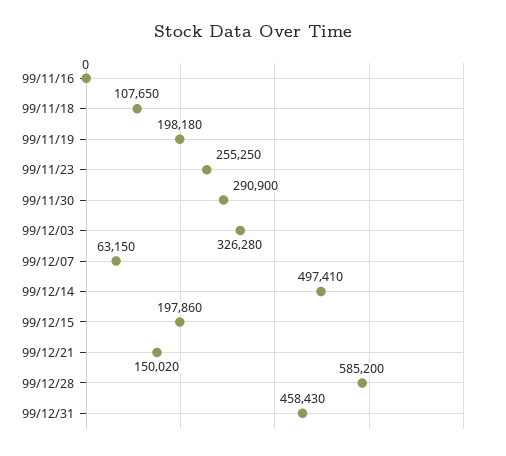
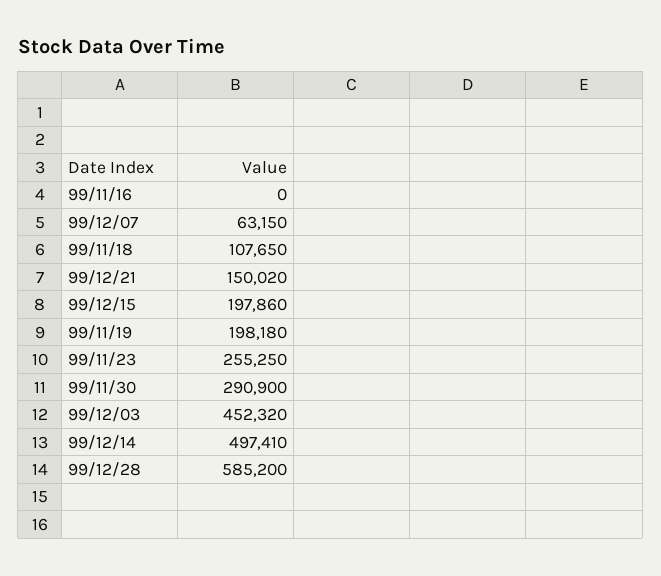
99/12/03: 326280 -> 452320
99/12/31: 458430 -> none

